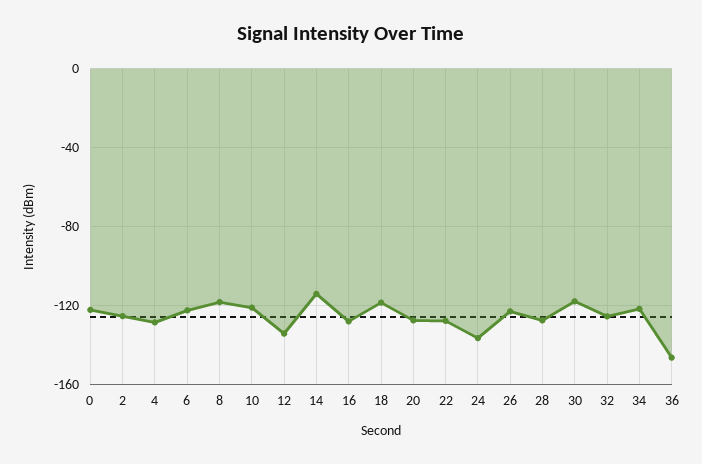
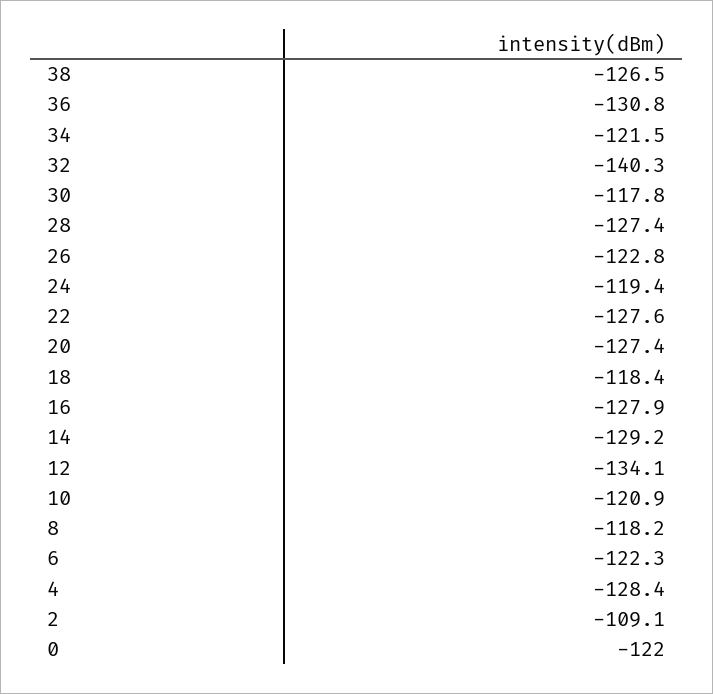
2: -125 -> -109.1
14: -115 -> -129.2
24: -135 -> -119.4
32: -125 -> -140.3
36: -145 -> -130.8
38: none -> -126.5

